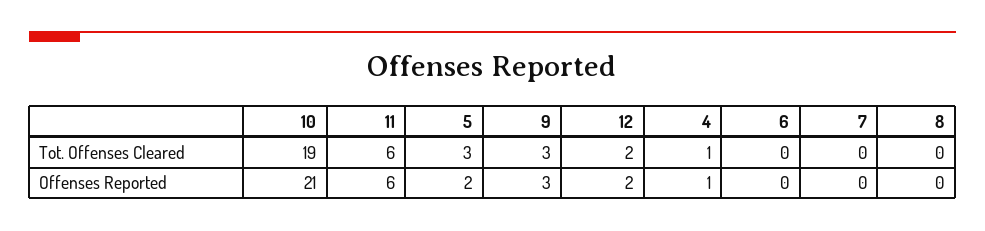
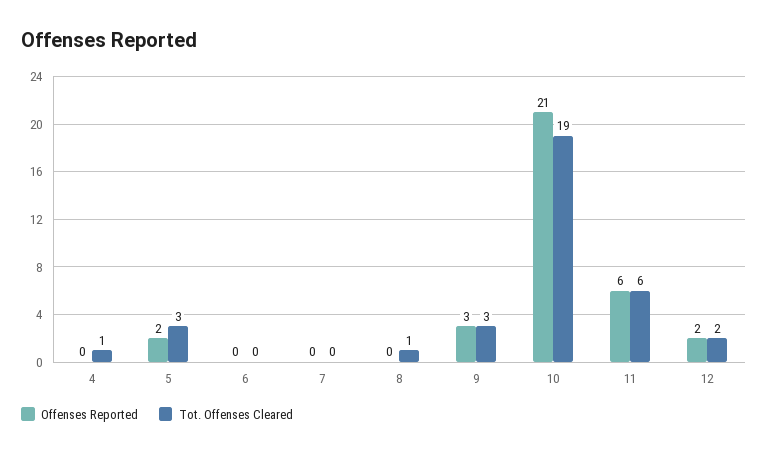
Tot. Offenses Cleared, 8: 0 -> 1
Offenses Reported, 4: 1 -> 0

